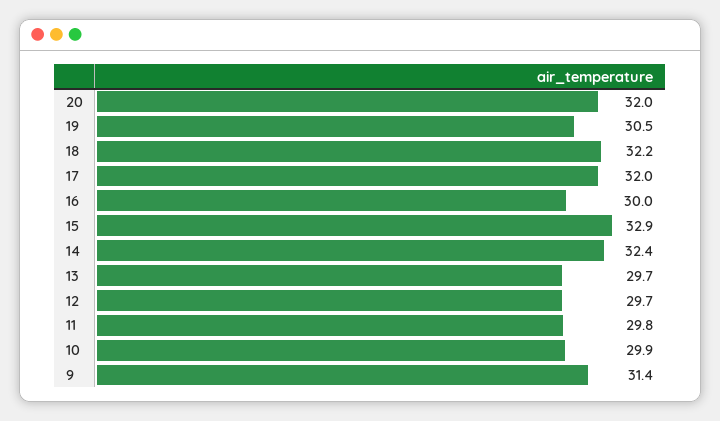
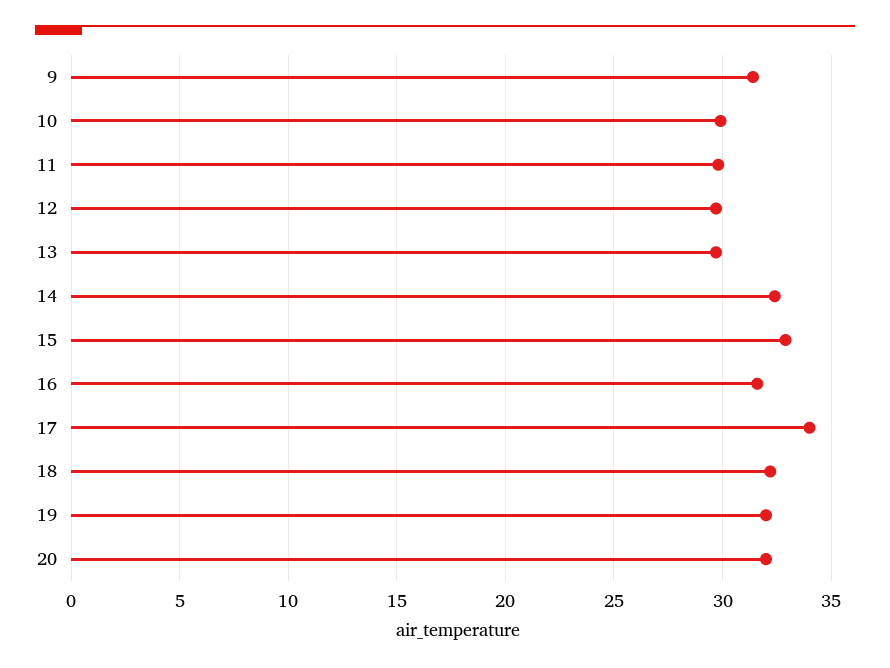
19: 30.5 -> 32
17: 32 -> 34
16: 30 -> 31.5

